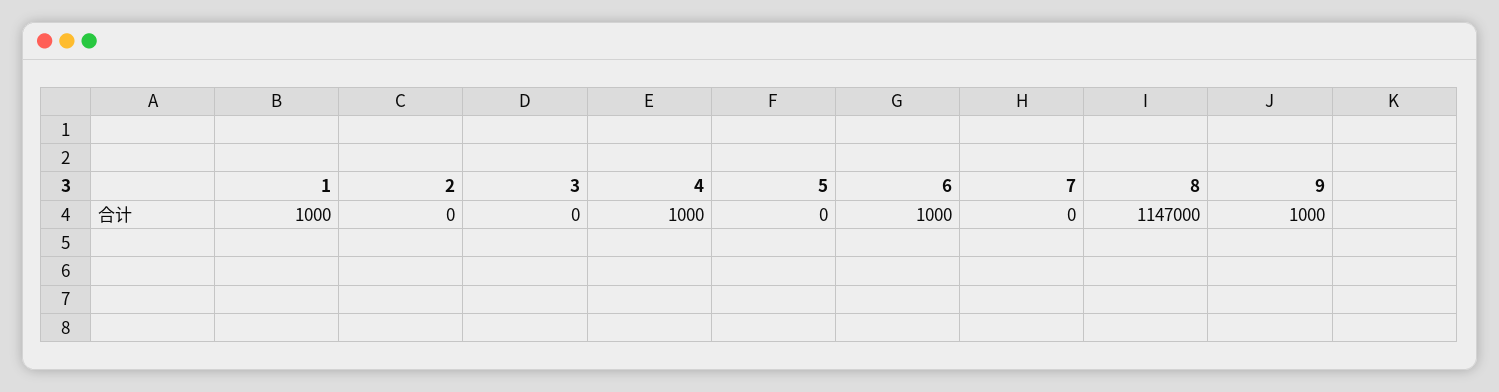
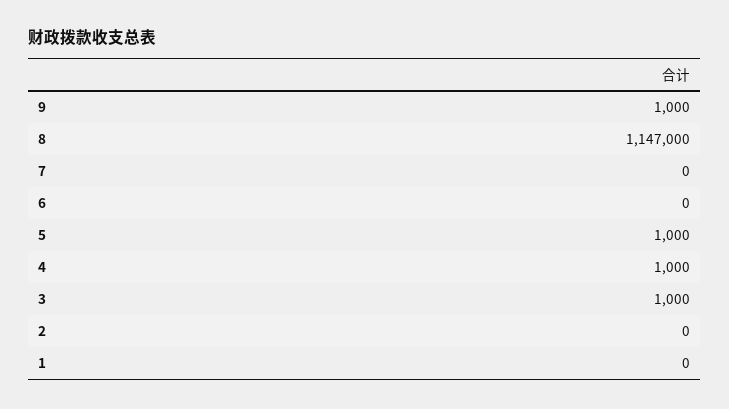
1: 1000 -> 0
3: 0 -> 1000
5: 0 -> 1000
6: 1000 -> 0

